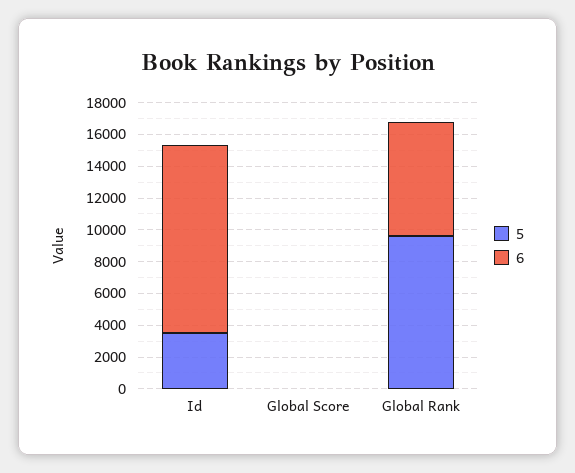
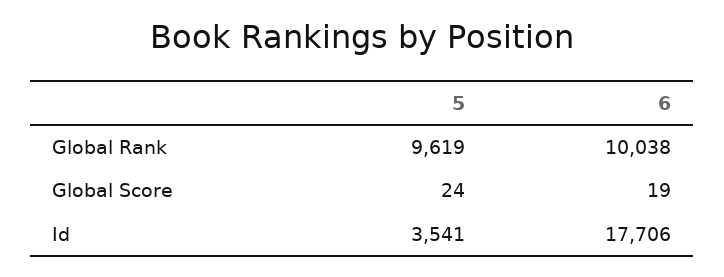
6, Id: 12000 -> 17706
6, Global Rank: 7000 -> 10038

